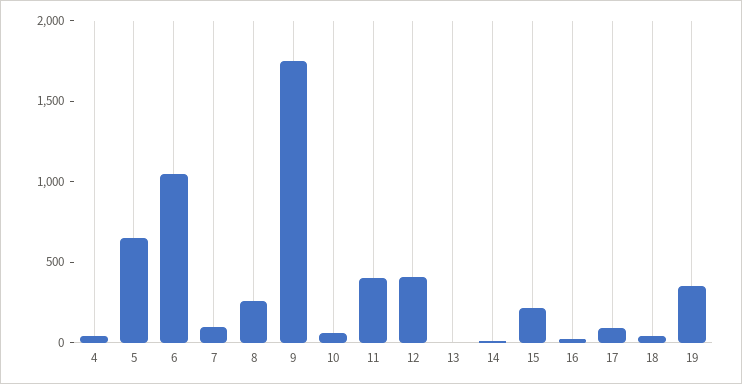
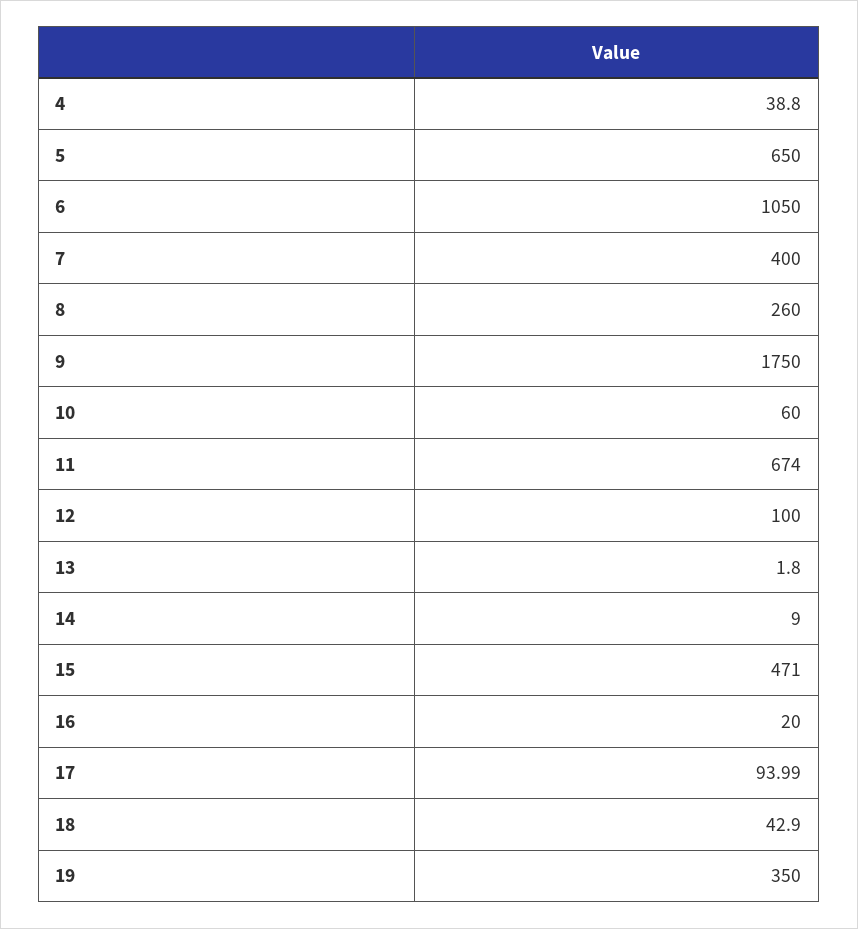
7: 100 -> 400
11: 400 -> 674
12: 400 -> 100
15: 200 -> 471

